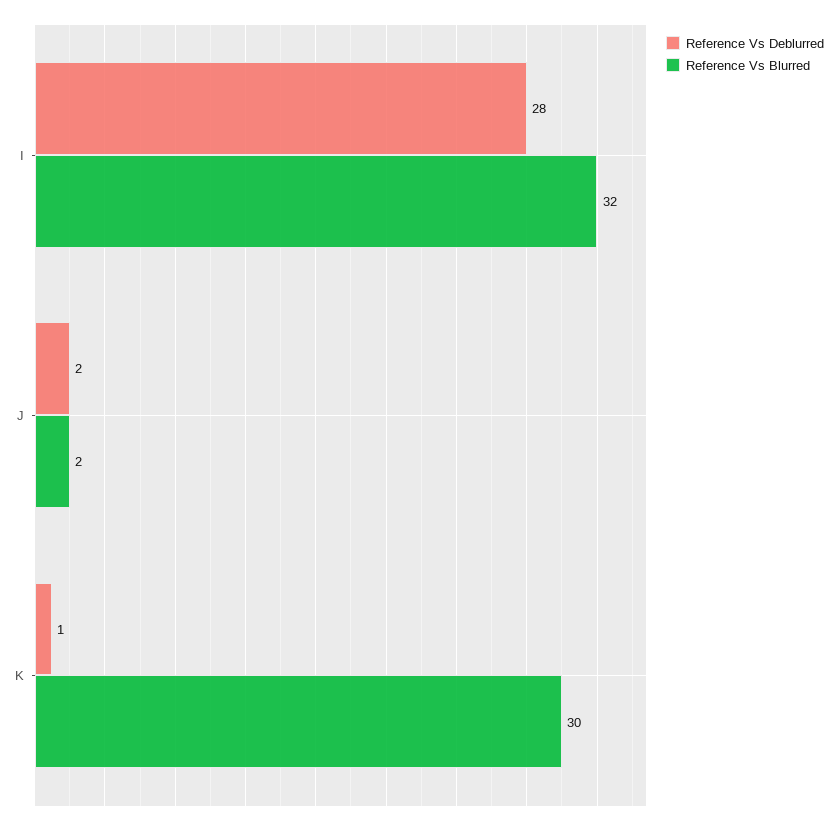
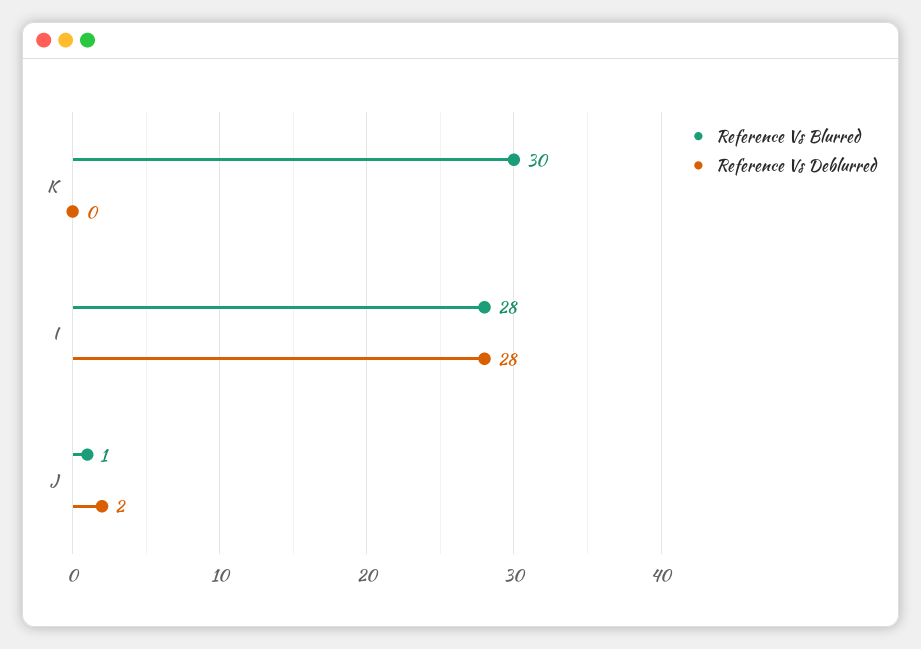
Reference Vs Blurred, I: 32 -> 28
Reference Vs Blurred, J: 2 -> 1
Reference Vs Deblurred, K: 1 -> 0

